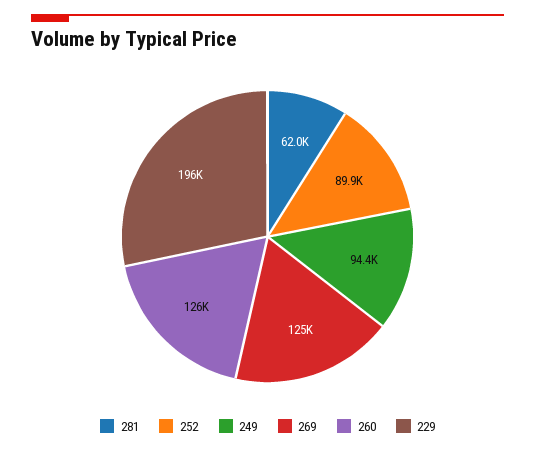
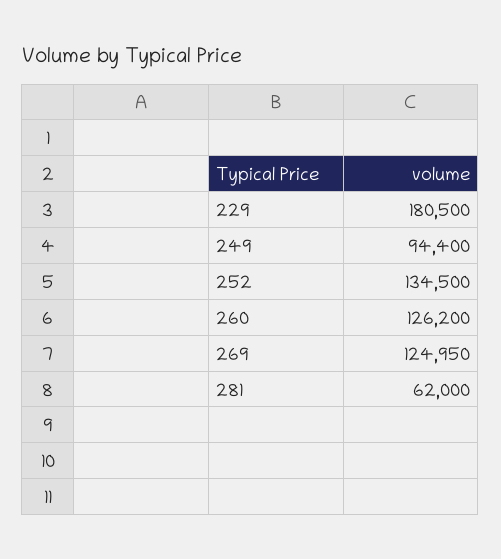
252: 89900 -> 134500
229: 196000 -> 180500

